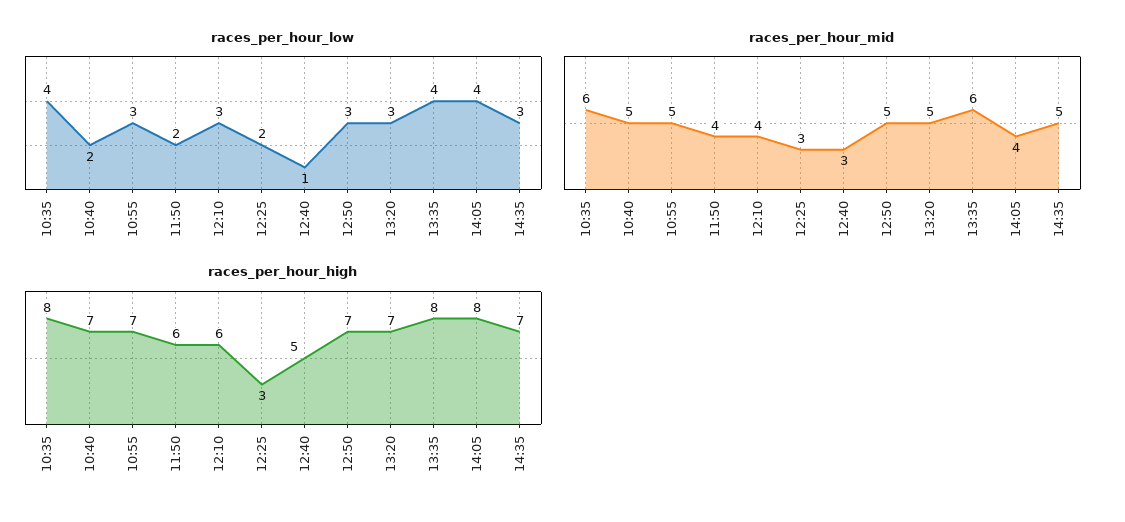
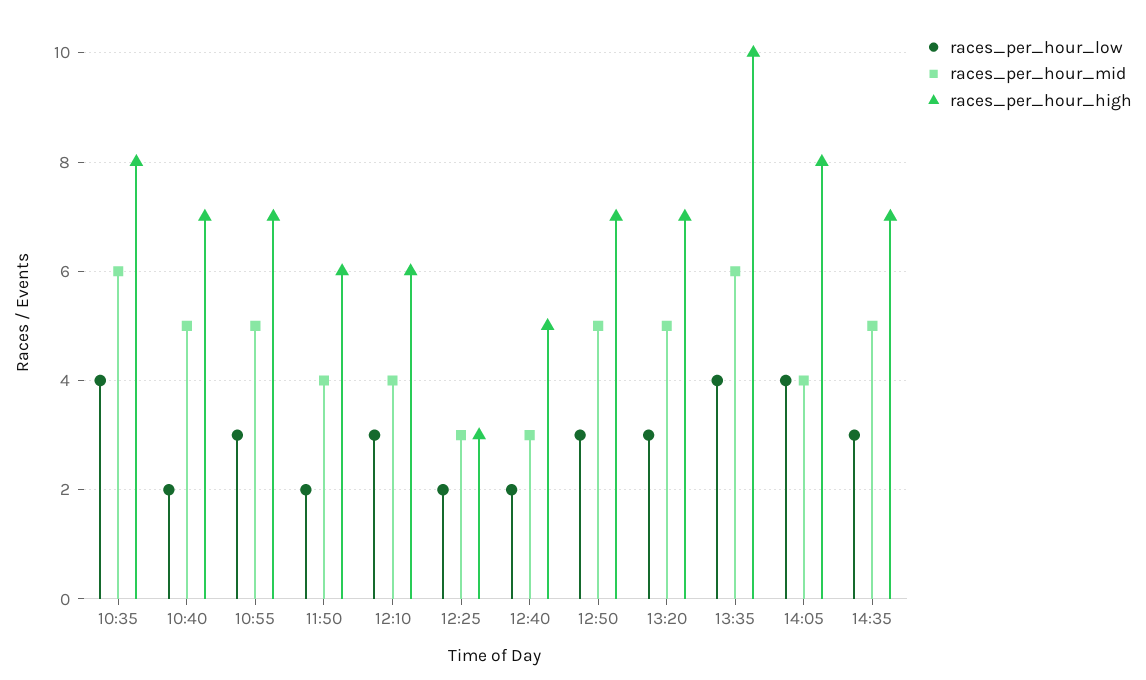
races_per_hour_low, 12:40: 1 -> 2
races_per_hour_high, 13:35: 8 -> 10

